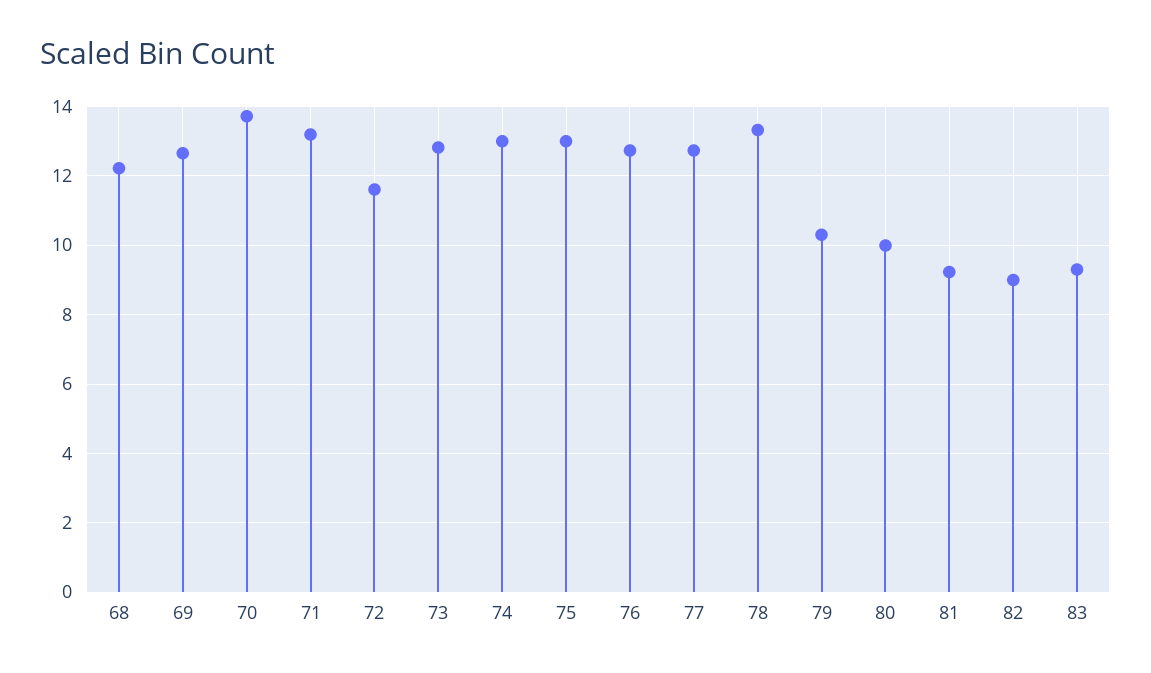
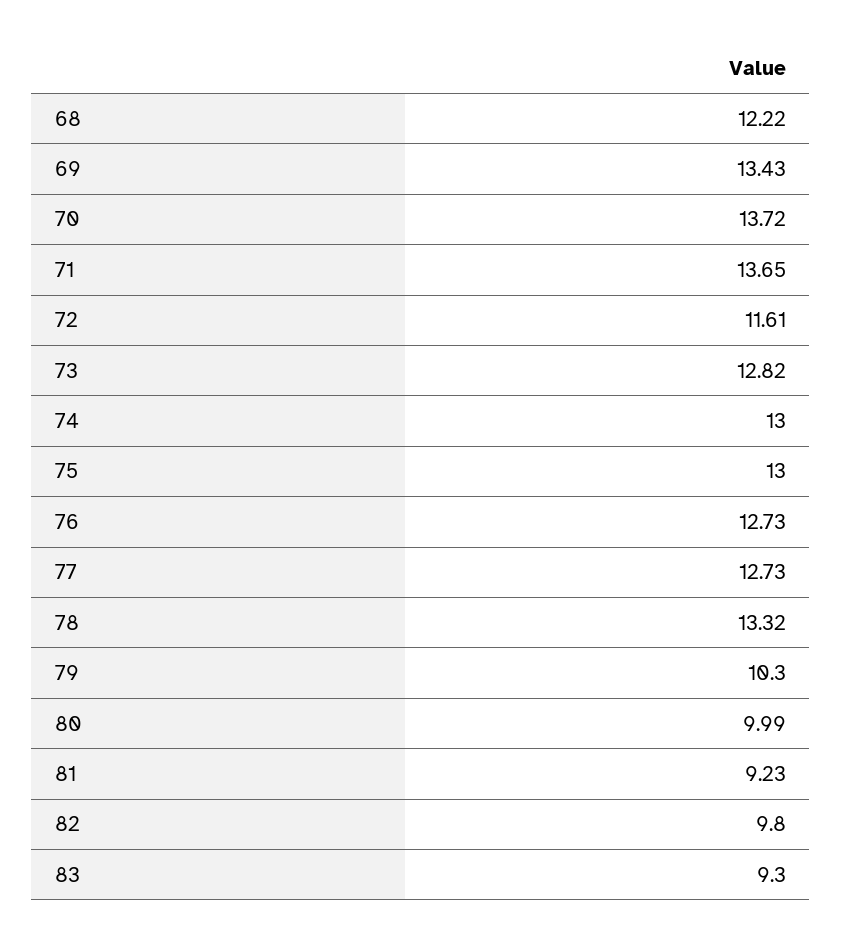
69: 12.6 -> 13.43
71: 13.2 -> 13.65
82: 9 -> 9.8

